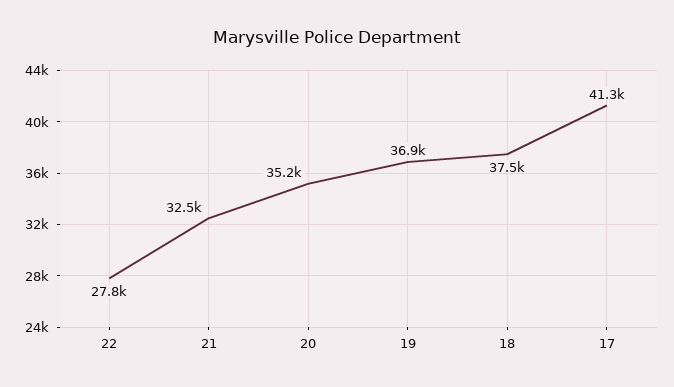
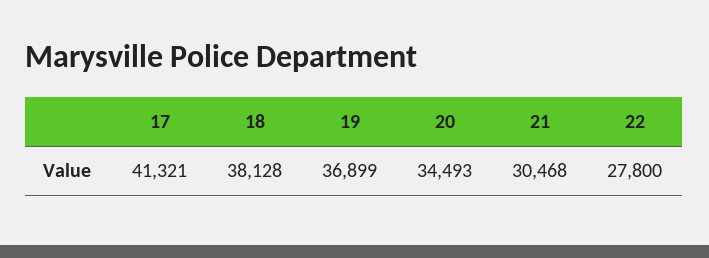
21: 32500 -> 30468
20: 35200 -> 34493
18: 37500 -> 38128

